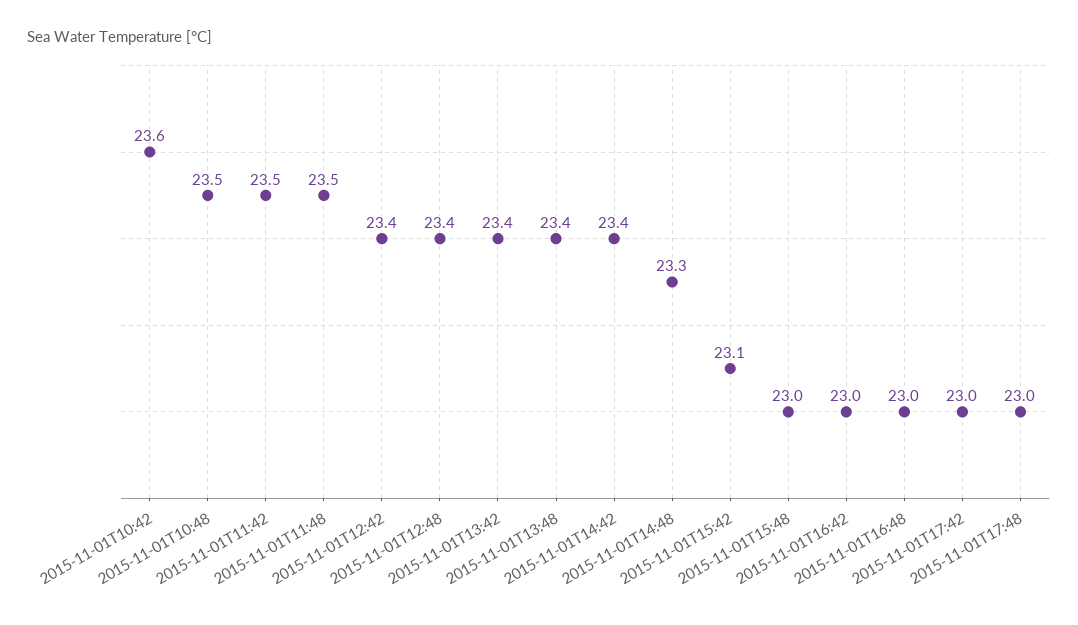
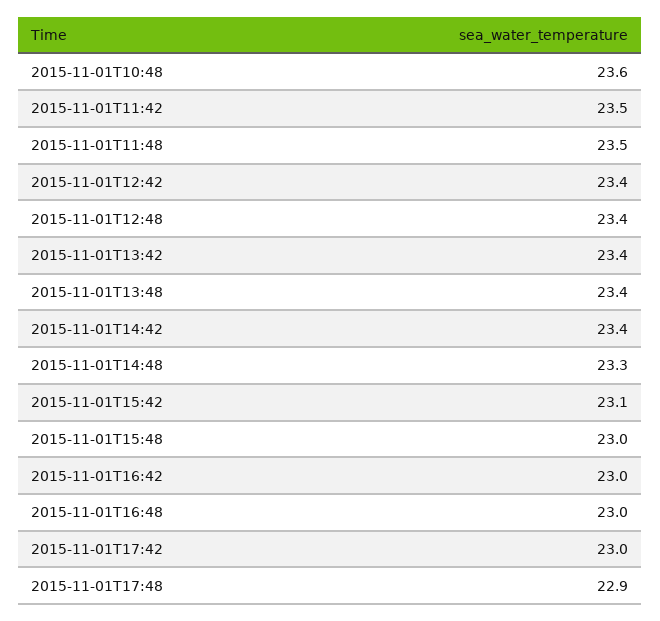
2015-11-01T10:42: 23.6 -> none
2015-11-01T10:48: 23.5 -> 23.6
2015-11-01T17:48: 23 -> 22.9

